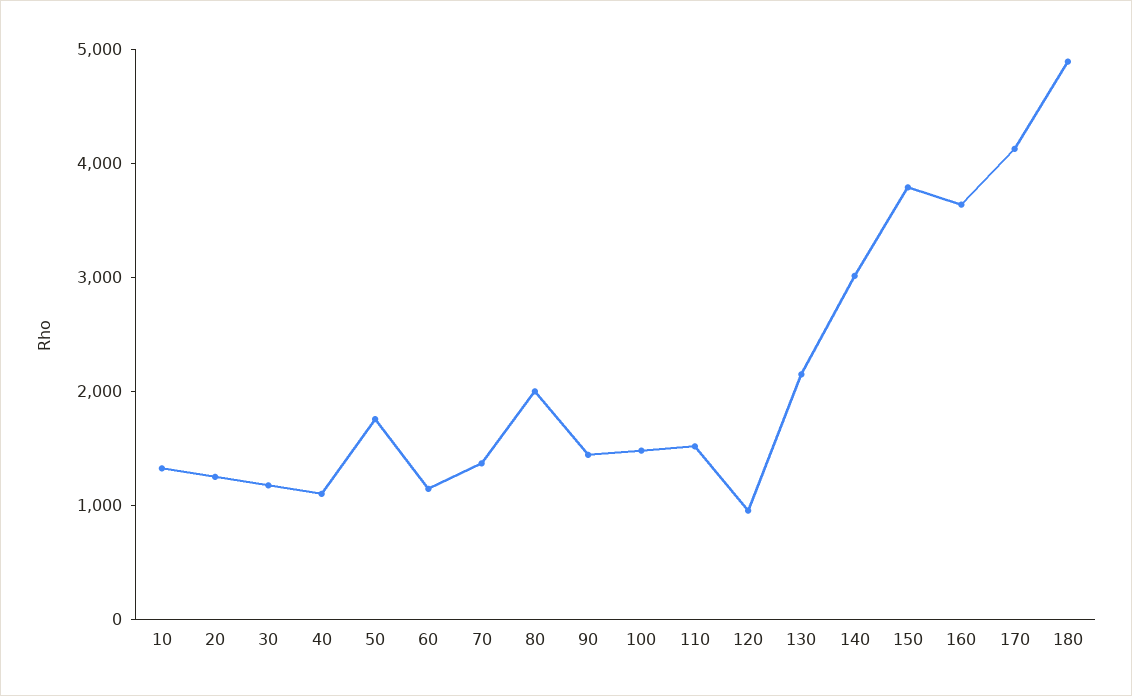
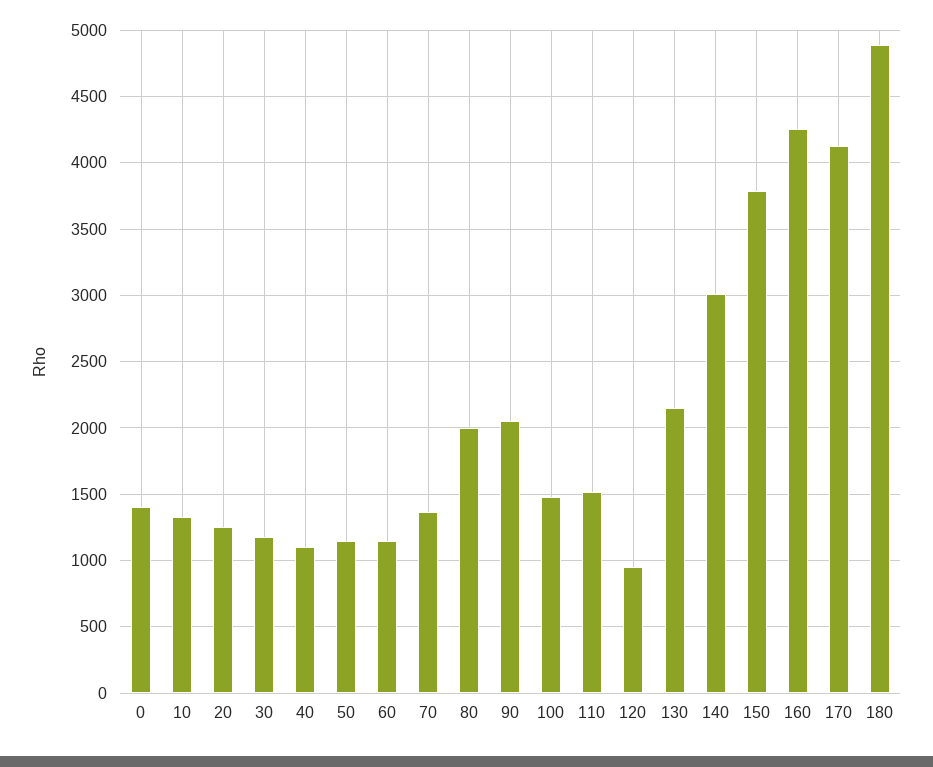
50: 1800 -> 1150
90: 1400 -> 2050
160: 3600 -> 4250
0: none -> 1400

